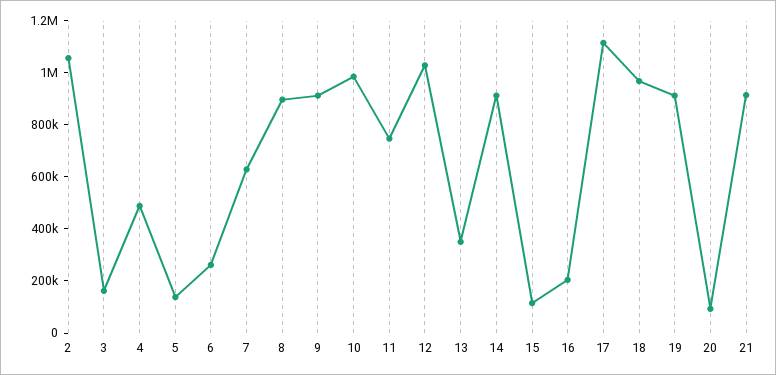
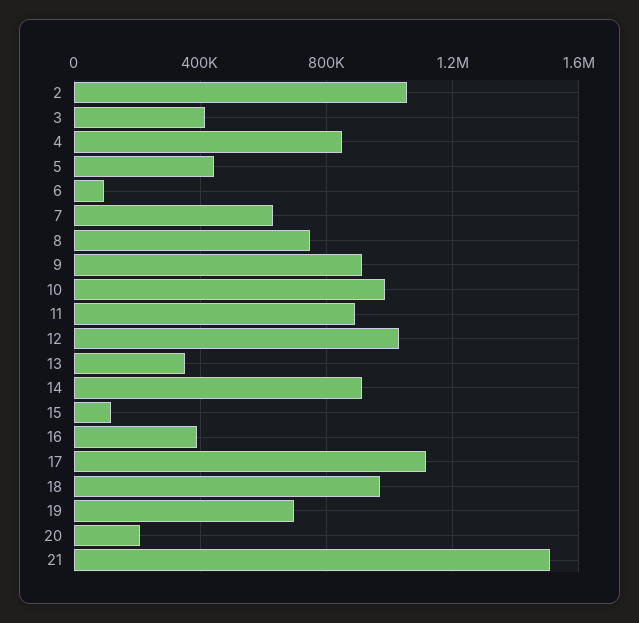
3: 150000 -> 400000
4: 500000 -> 850000
5: 150000 -> 450000
6: 250000 -> 100000
8: 900000 -> 750000
11: 750000 -> 900000
16: 200000 -> 400000
19: 900000 -> 700000
20: 100000 -> 200000
21: 900000 -> 1500000

